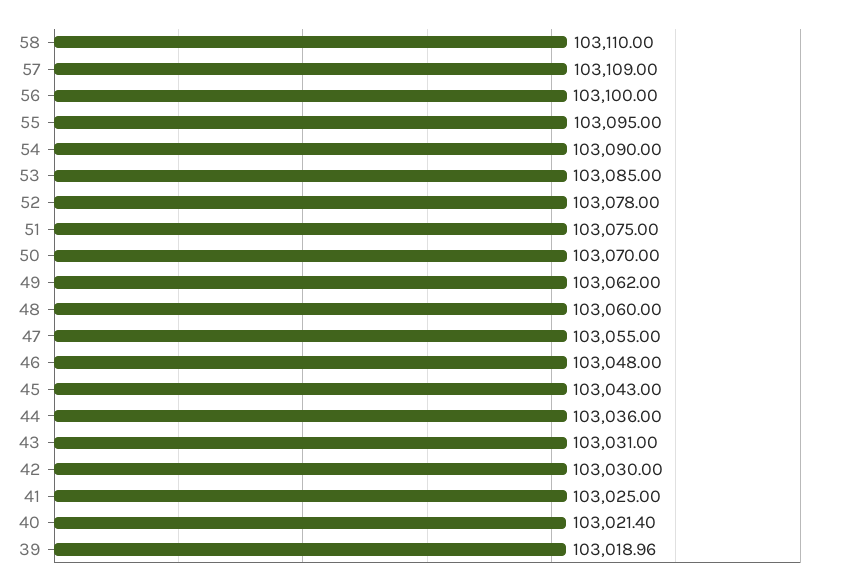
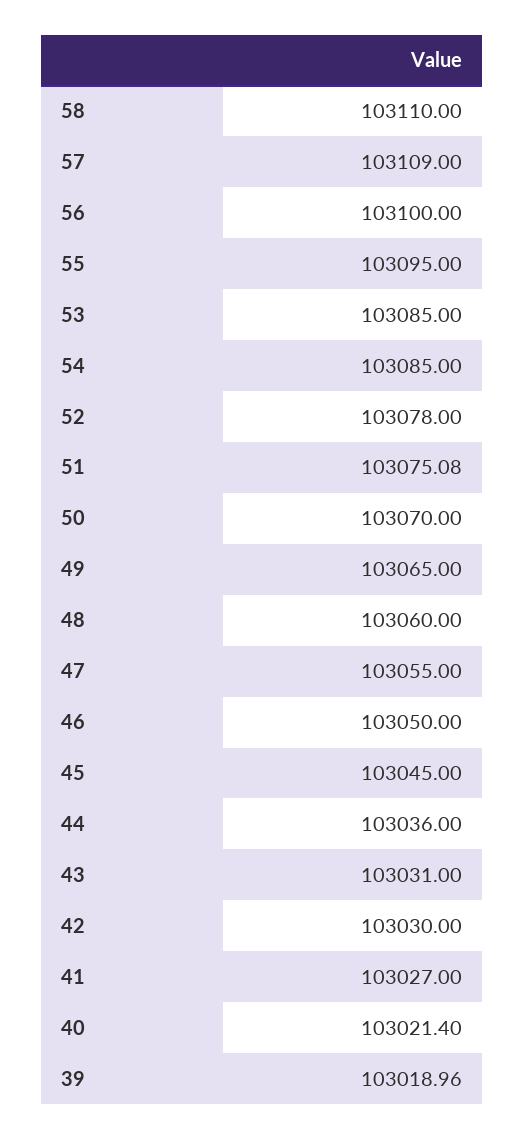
54: 103090 -> 103085
51: 103075 -> 103075.08
49: 103062 -> 103065
46: 103048 -> 103050
45: 103043 -> 103045
41: 103025 -> 103027

